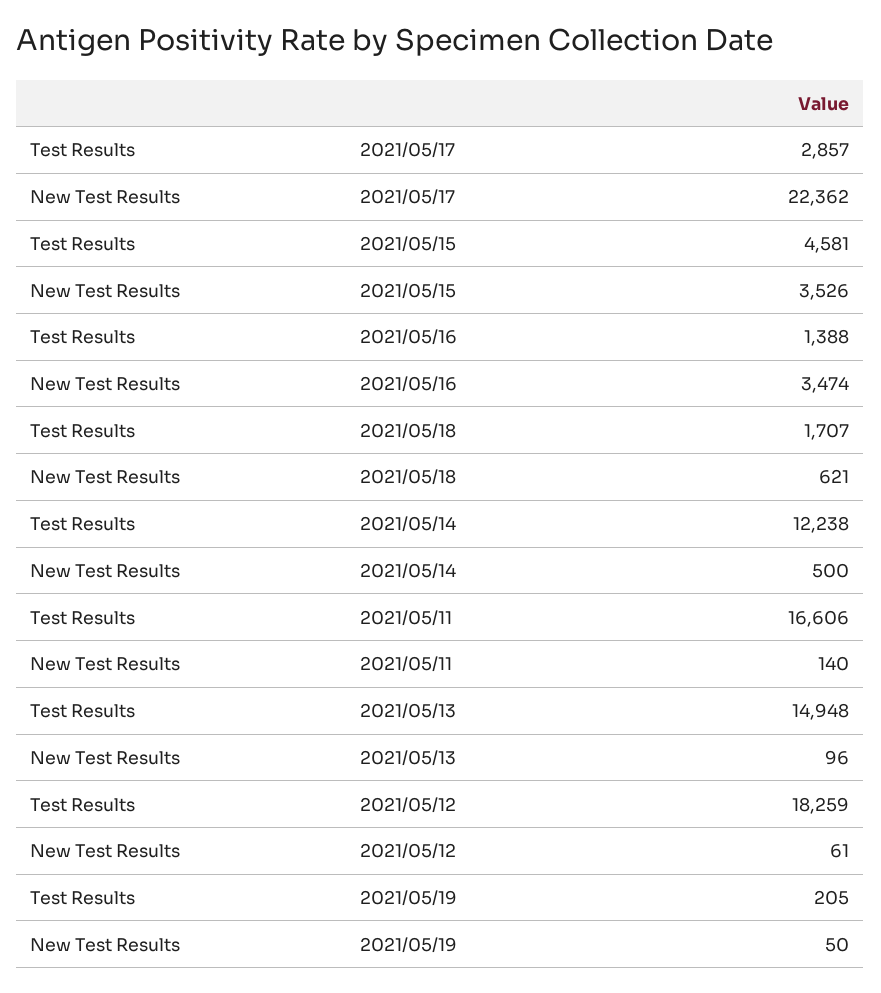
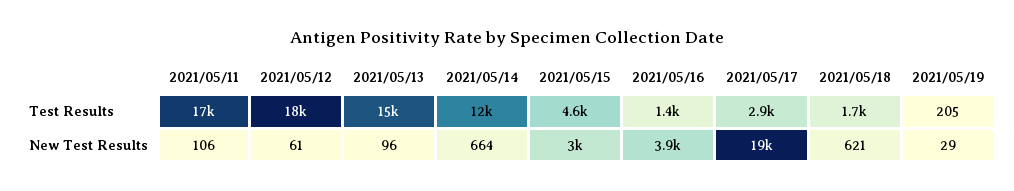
New Test Results, 2021/05/17: 22362 -> 19000
New Test Results, 2021/05/15: 3526 -> 3000
New Test Results, 2021/05/16: 3474 -> 3900
New Test Results, 2021/05/14: 500 -> 664
New Test Results, 2021/05/11: 140 -> 106
New Test Results, 2021/05/19: 50 -> 29

